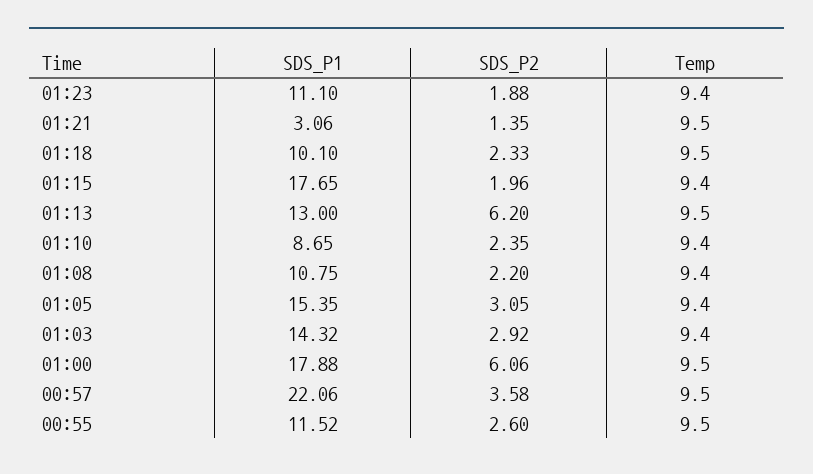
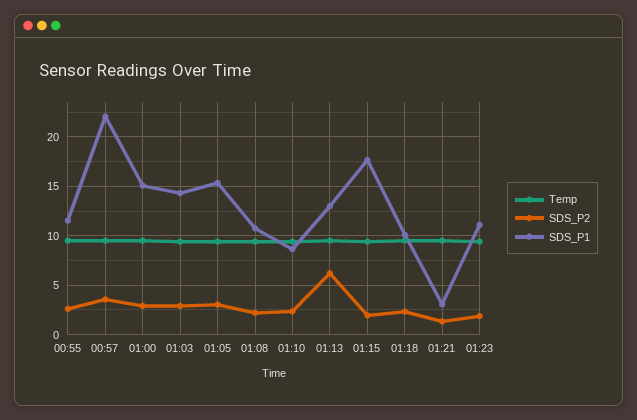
SDS_P1, 01:00: 17.88 -> 15
SDS_P2, 01:00: 6.06 -> 3

